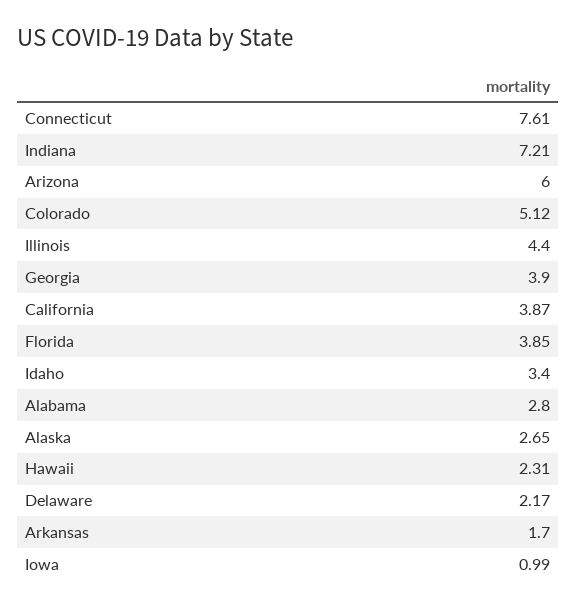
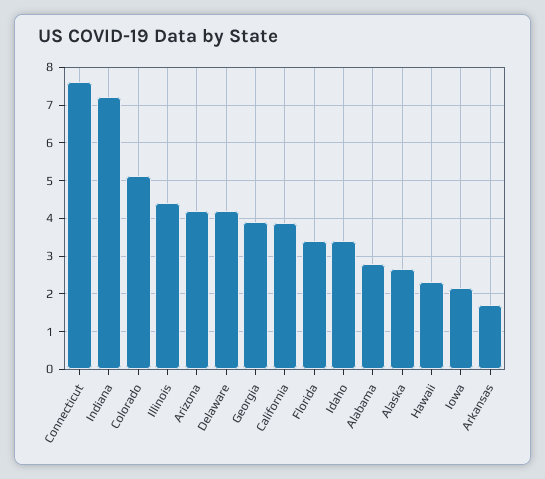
Arizona: 6 -> 4.2
Florida: 3.85 -> 3.4
Delaware: 2.17 -> 4.2
Iowa: 0.99 -> 2.2

